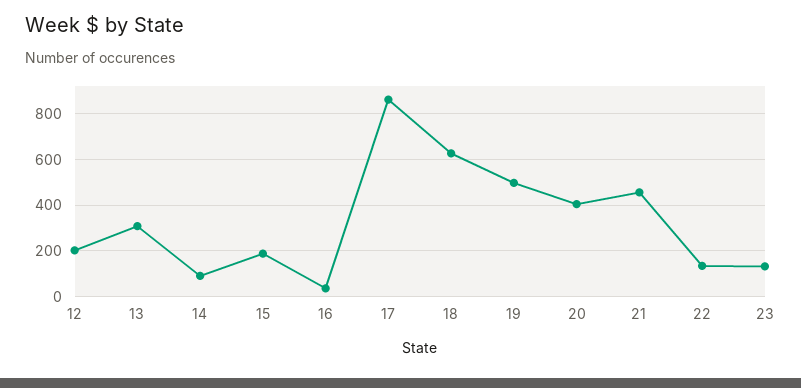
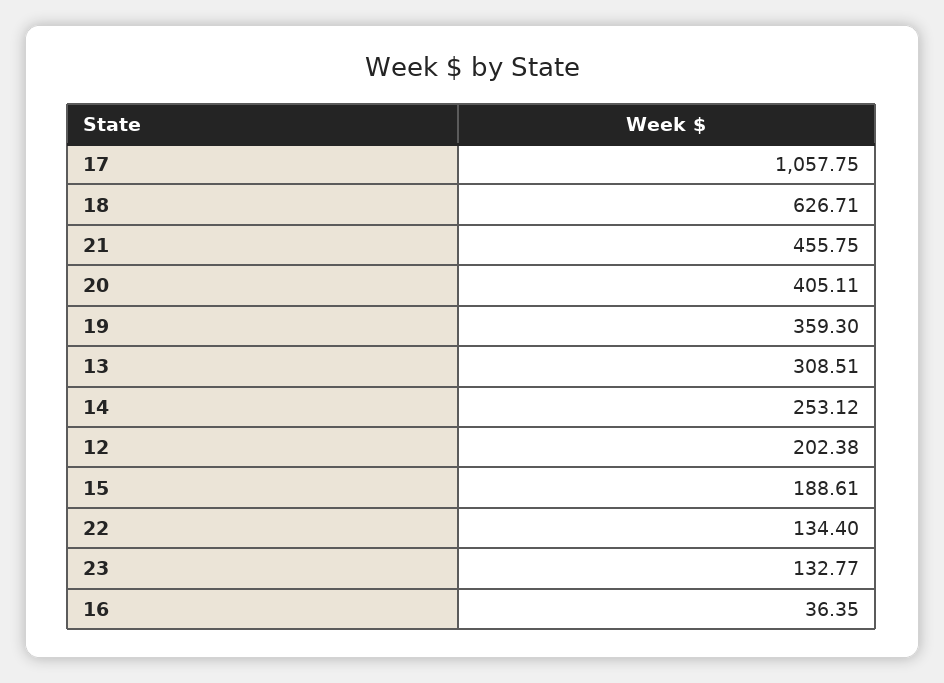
14: 100 -> 253.12
17: 850 -> 1057.75
19: 500 -> 359.3

